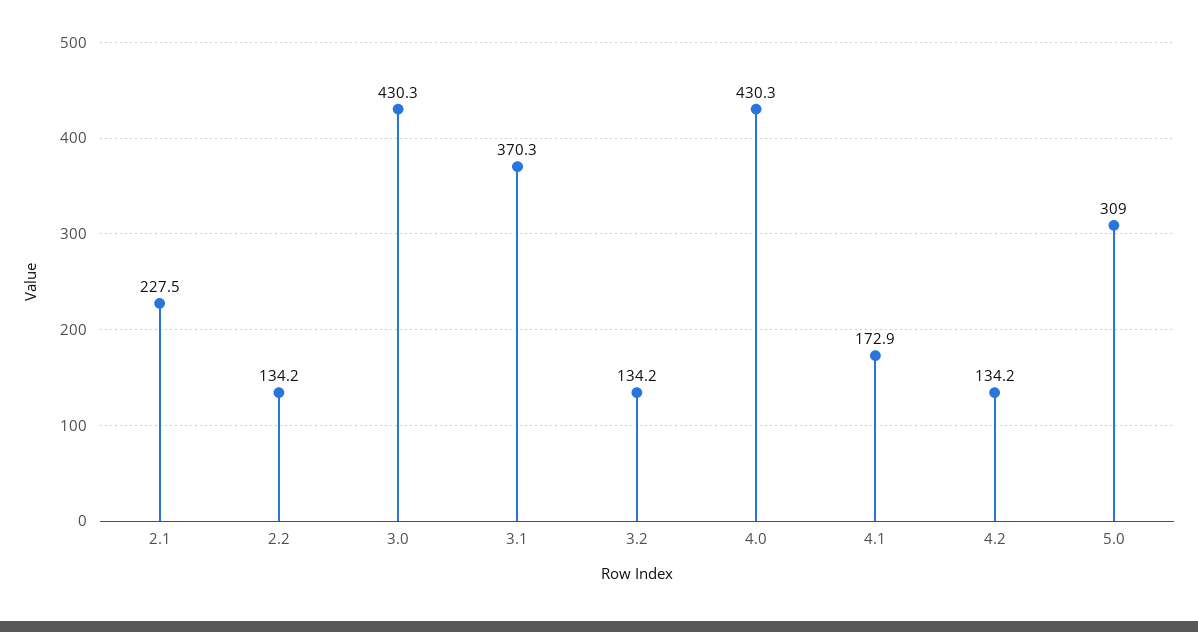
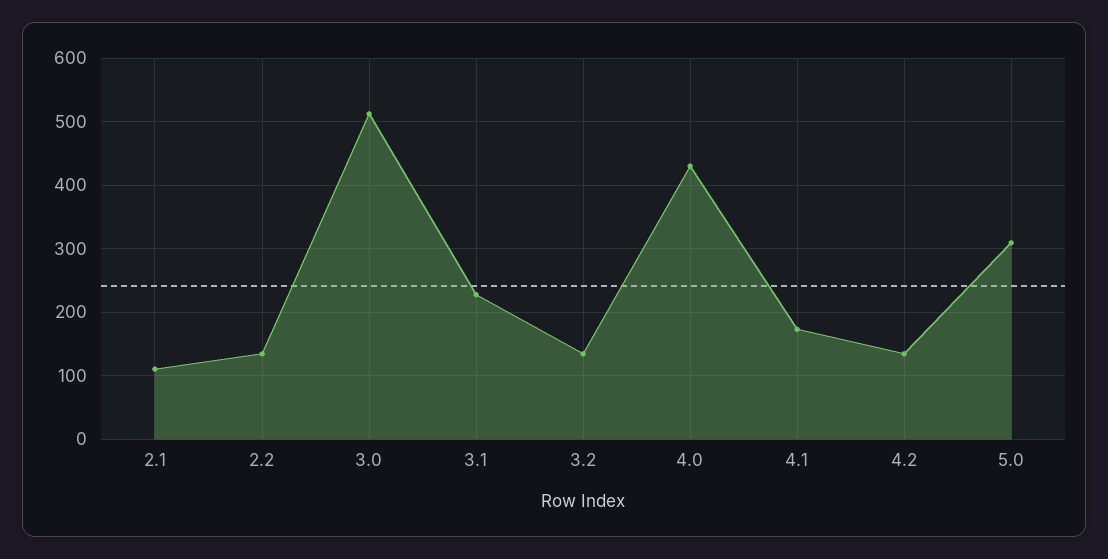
2.1: 227.5 -> 110
3.0: 430.3 -> 510
3.1: 370.3 -> 230

